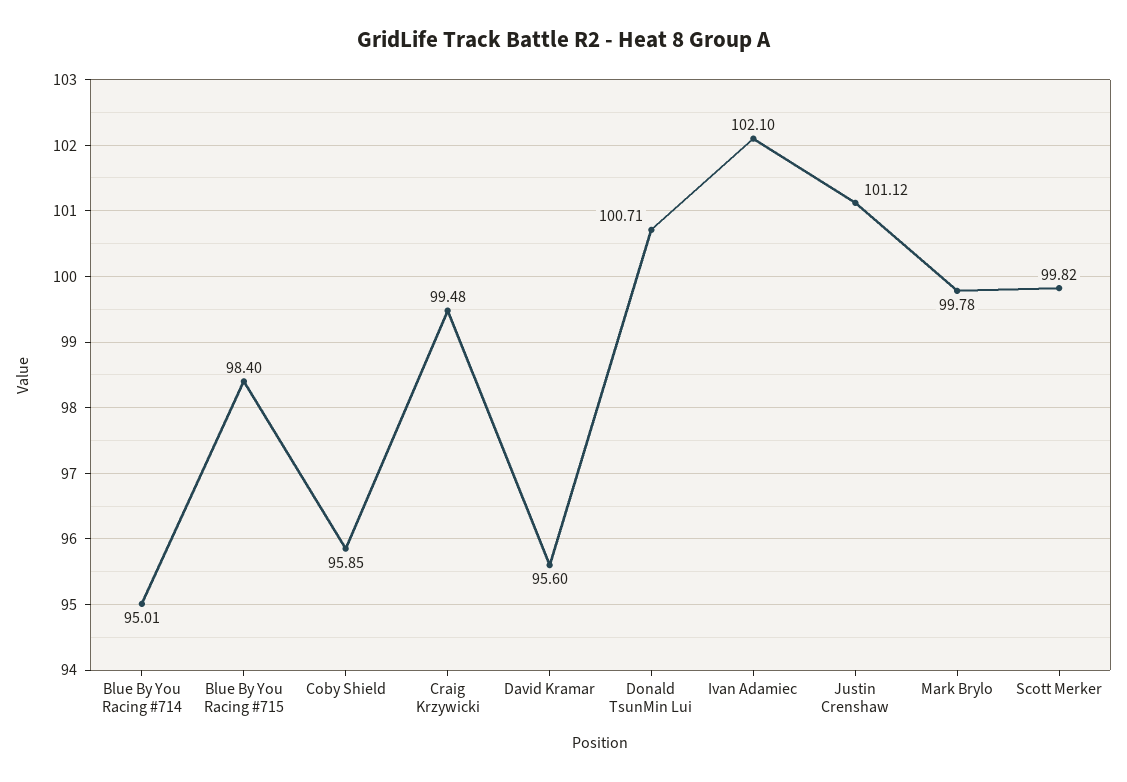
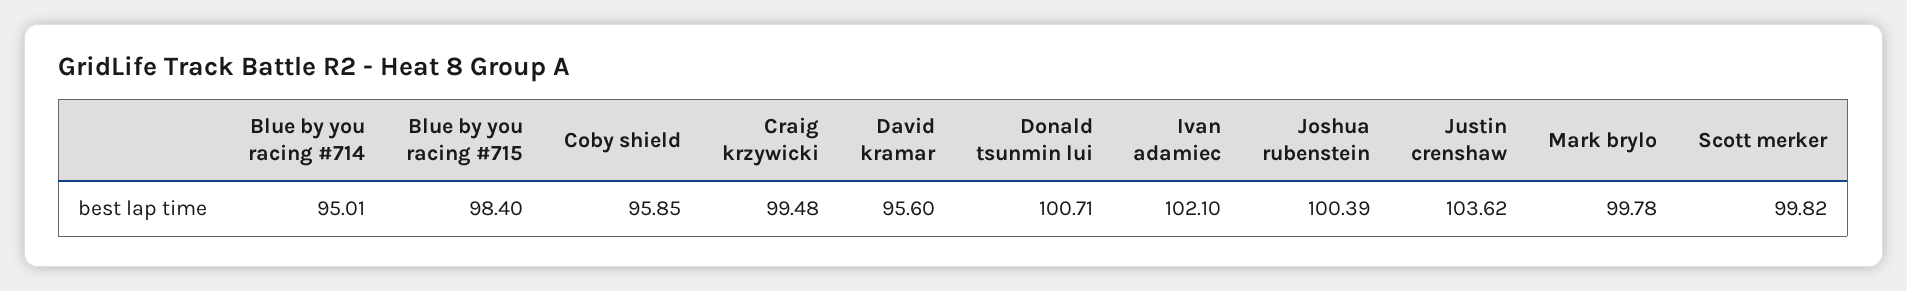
Justin Crenshaw: 101.12 -> 103.62
Joshua rubenstein: none -> 100.39

